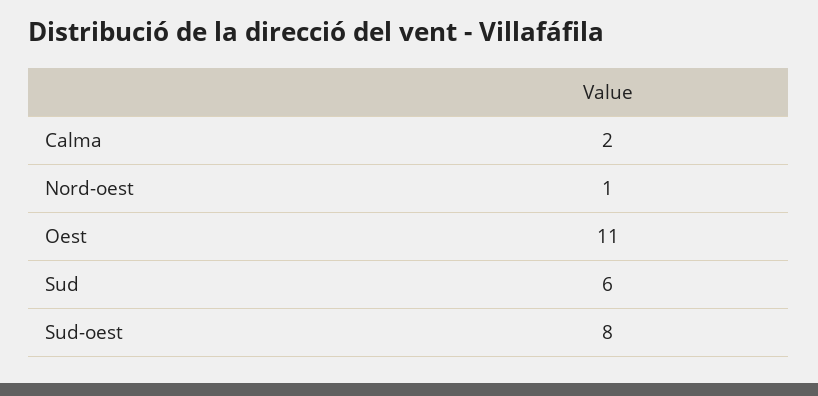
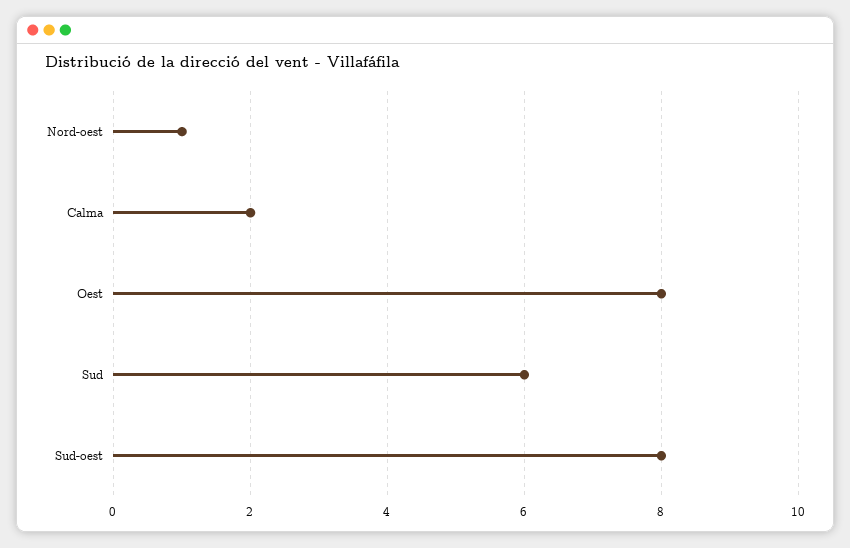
Oest: 11 -> 8

